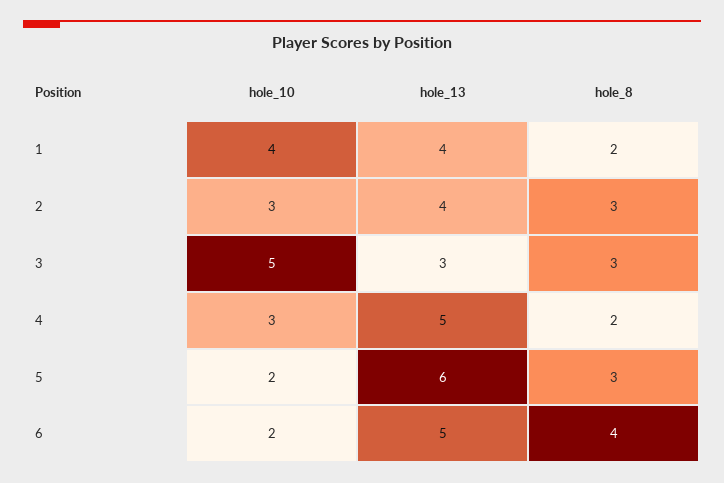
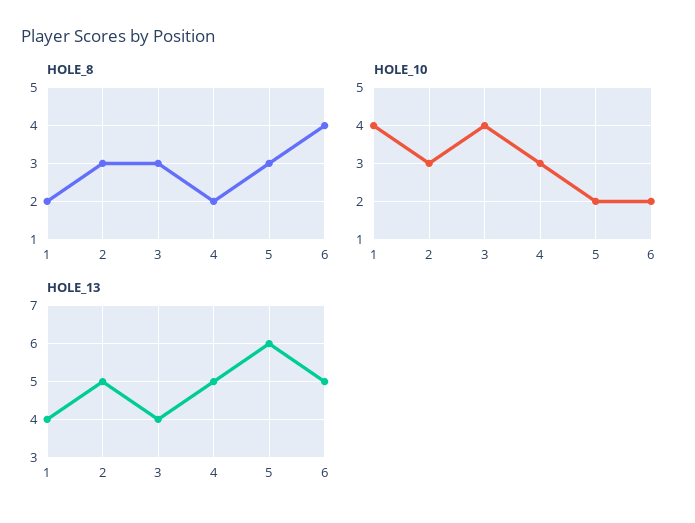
hole_13, 2: 4 -> 5
hole_10, 3: 5 -> 4
hole_13, 3: 3 -> 4

